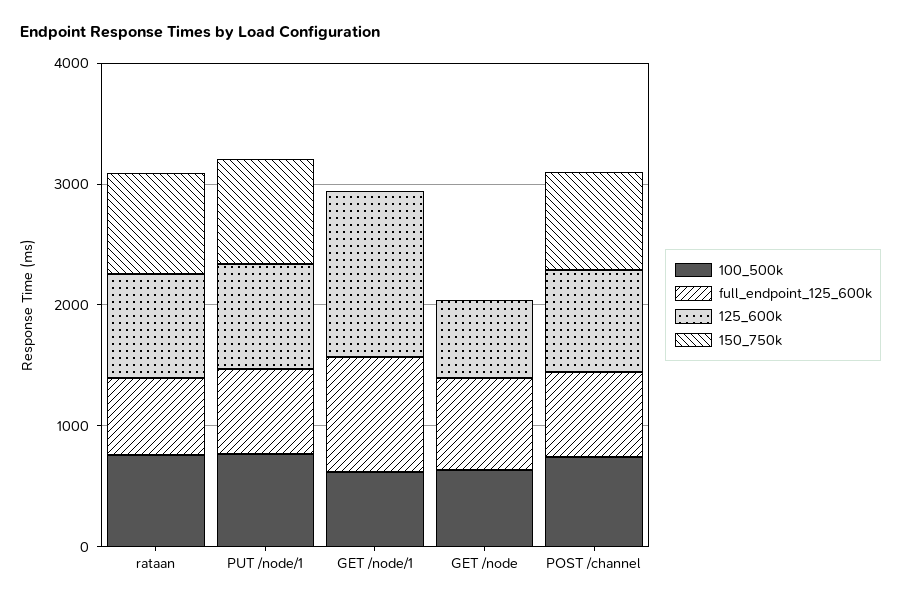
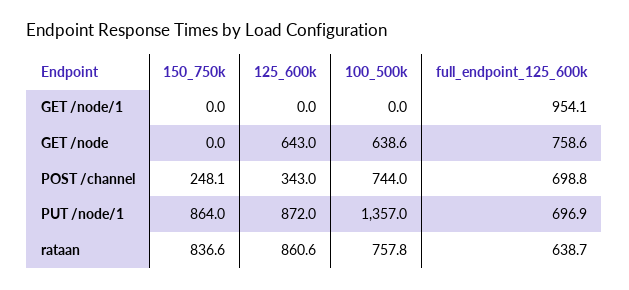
100_500k, PUT /node/1: 800 -> 1357
100_500k, GET /node/1: 600 -> 0
125_600k, GET /node/1: 1400 -> 0
125_600k, POST /channel: 800 -> 343
150_750k, POST /channel: 800 -> 248.1

